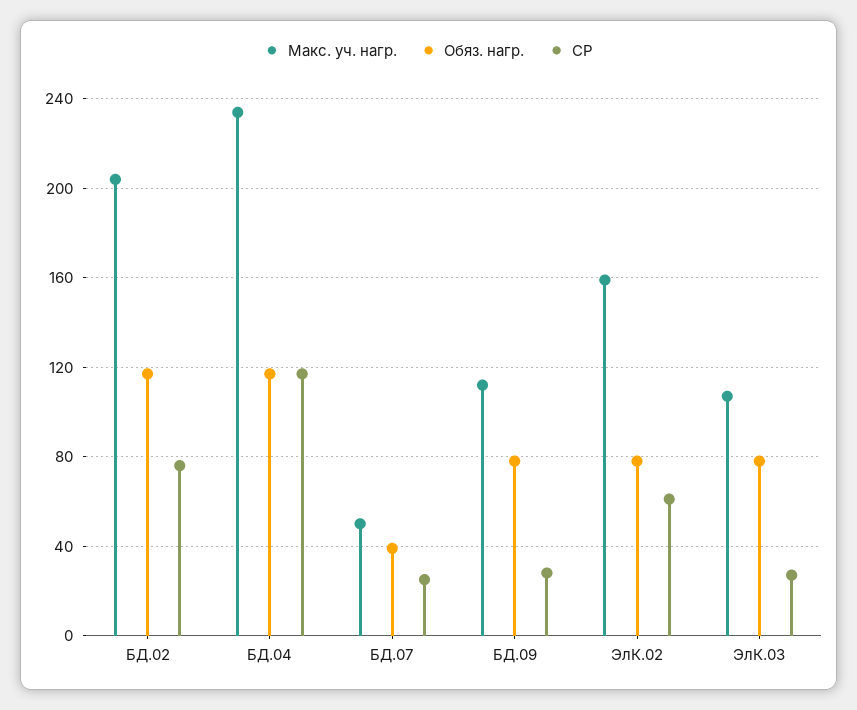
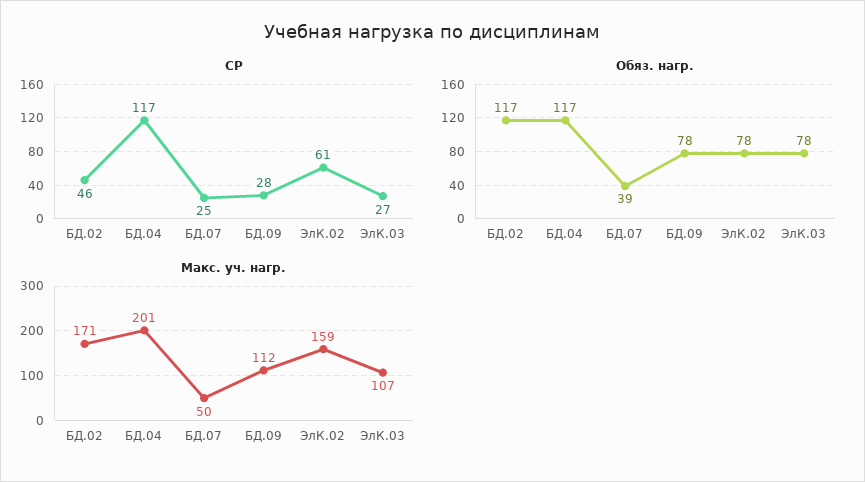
Макс. уч. нагр., БД.02: 205 -> 171
СР, БД.02: 75 -> 46
Макс. уч. нагр., БД.04: 235 -> 201

